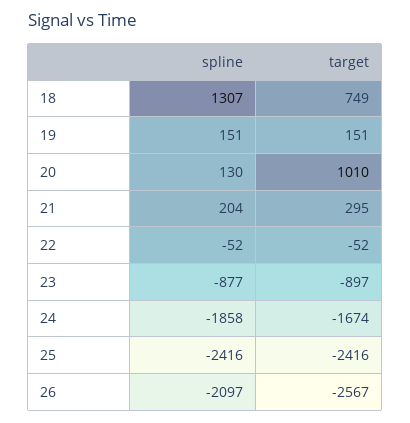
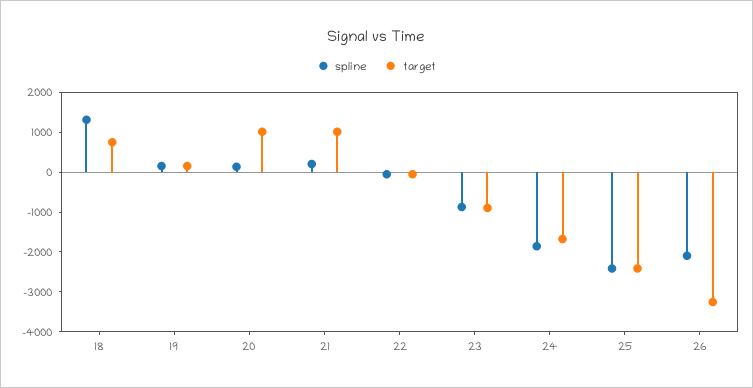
target, 21: 295 -> 1000
target, 26: -2567 -> -3250

